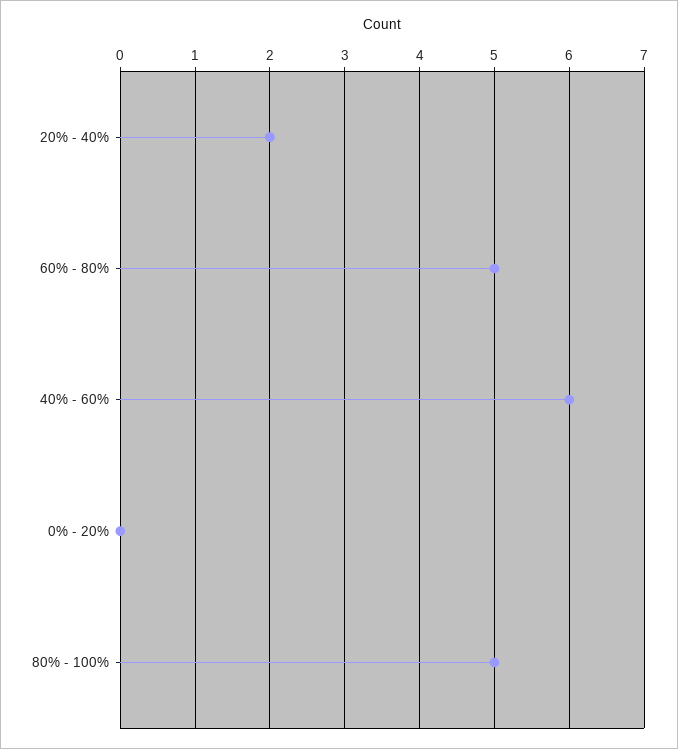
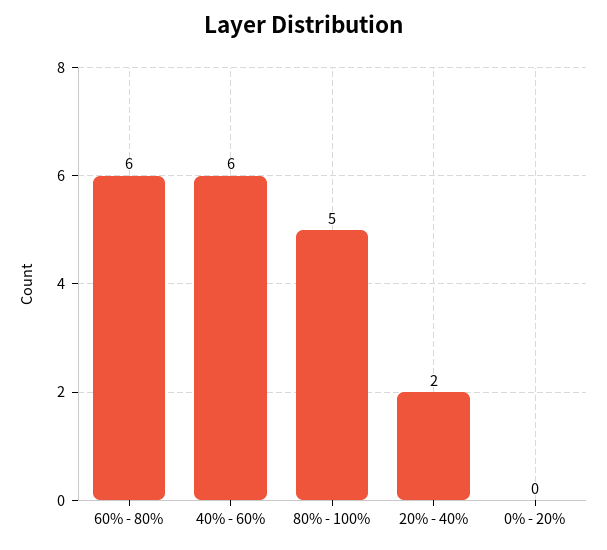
60% - 80%: 5 -> 6

